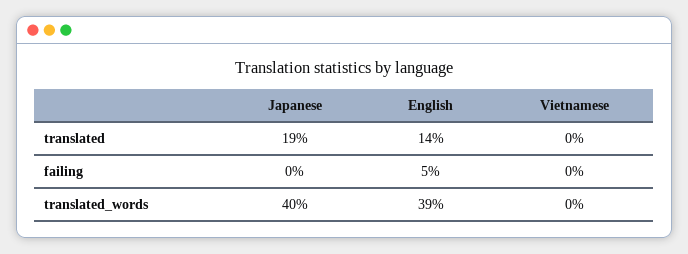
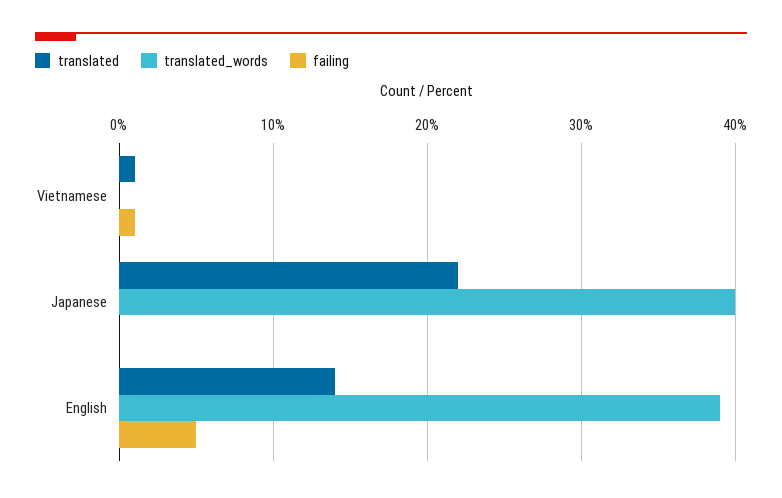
translated, Japanese: 19 -> 22
translated, Vietnamese: 0 -> 1
failing, Vietnamese: 0 -> 1

